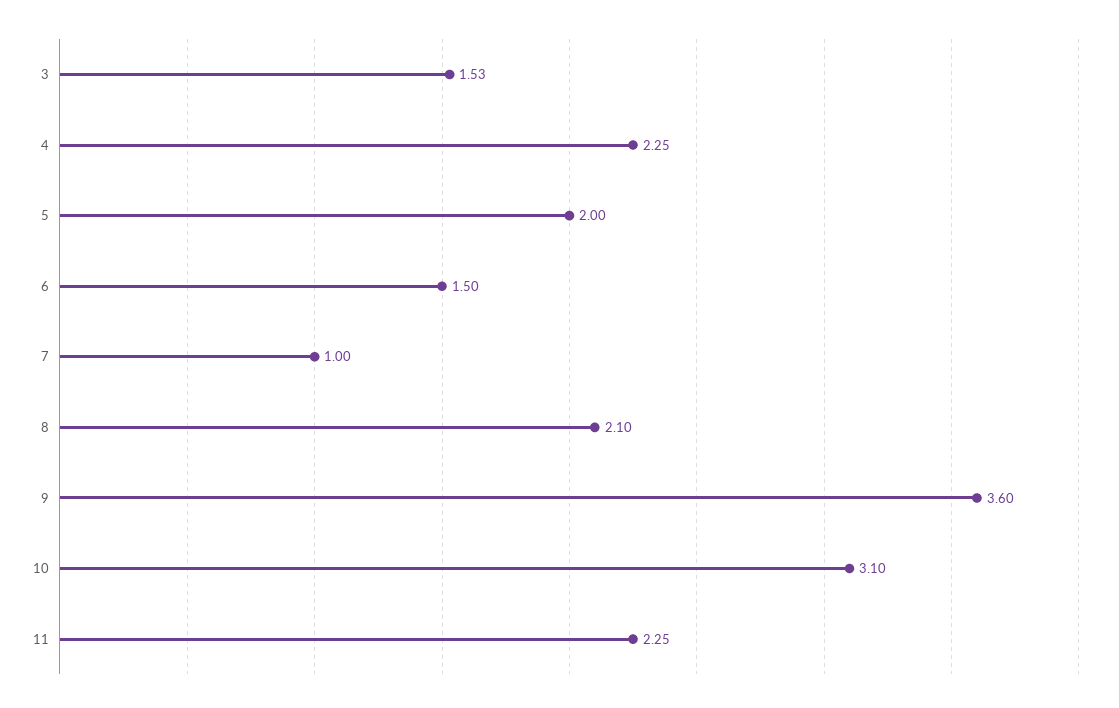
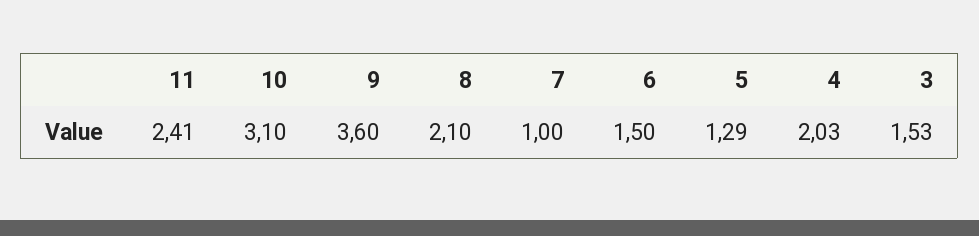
4: 2.25 -> 2.03
5: 2 -> 1.29
11: 2.25 -> 2.41

